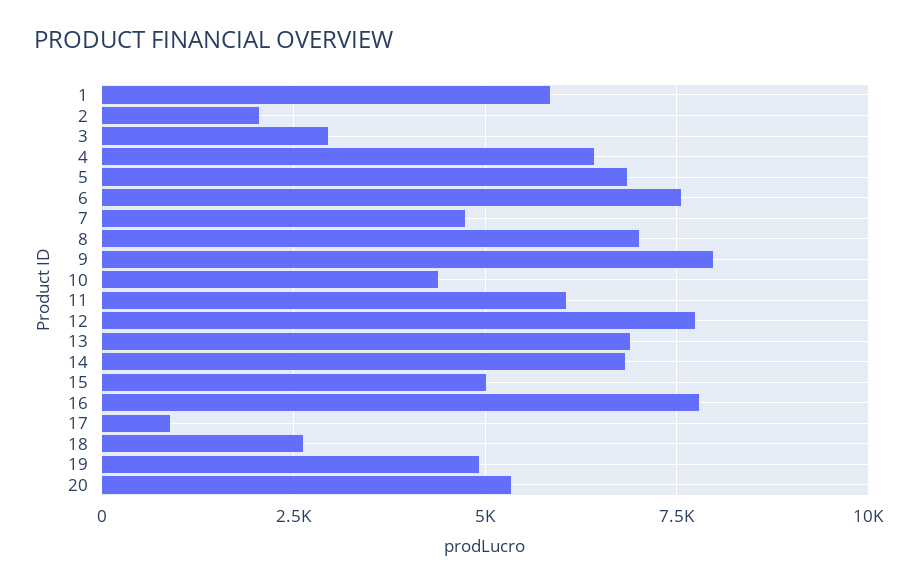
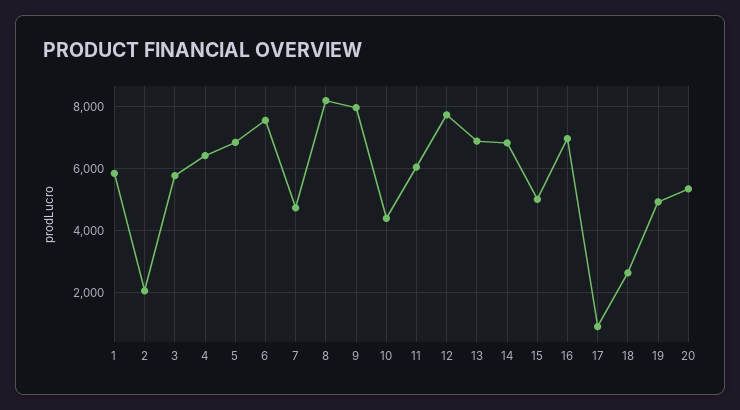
3: 3000 -> 5800
8: 7000 -> 8200
16: 7750 -> 7000

